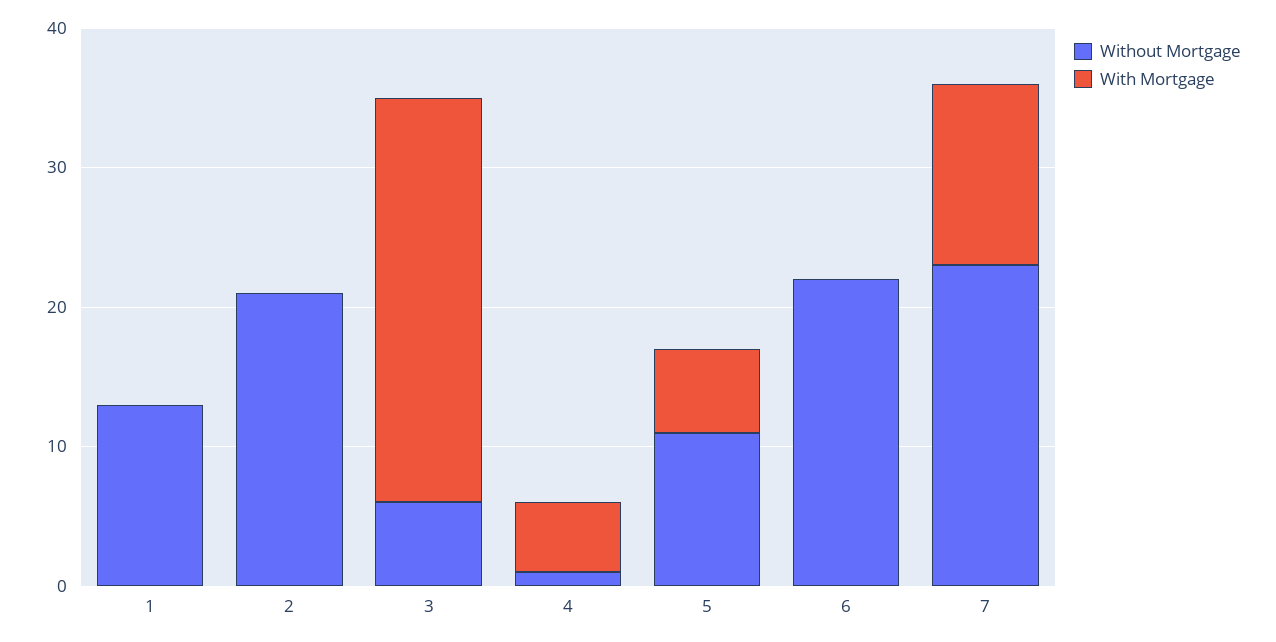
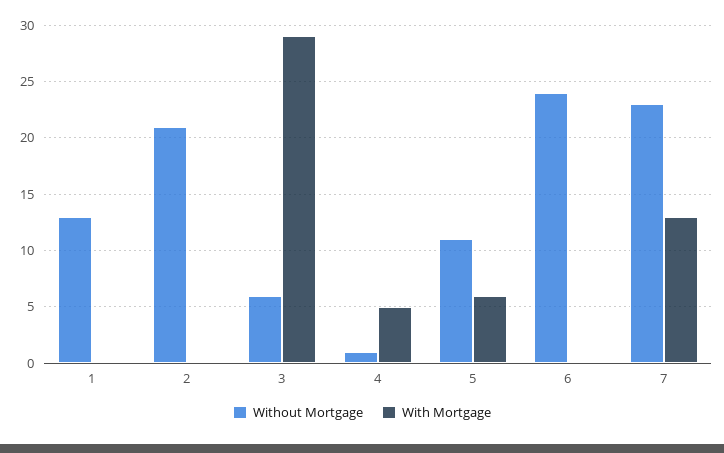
Without Mortgage, 6: 22 -> 24

